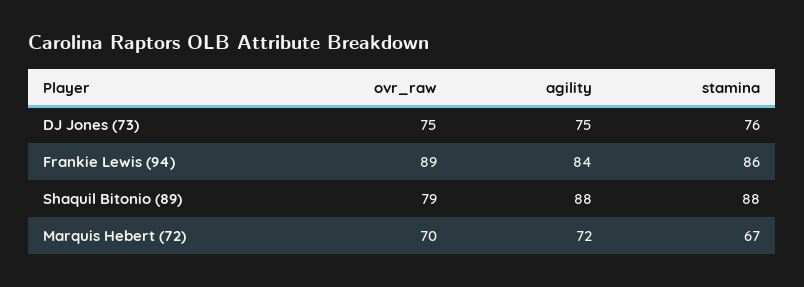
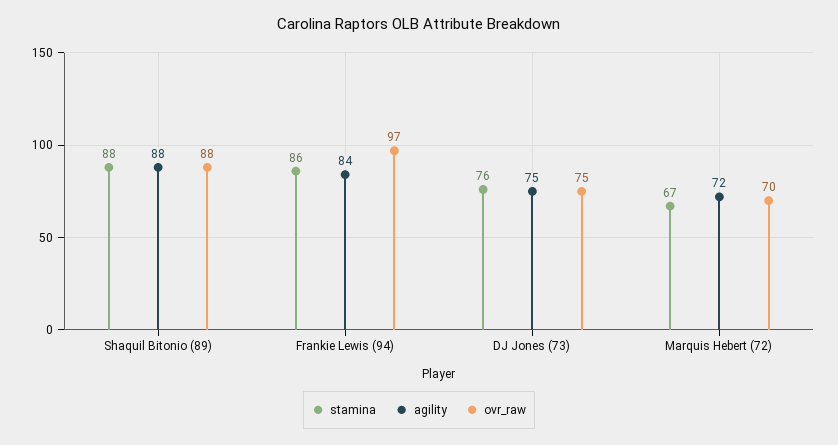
ovr_raw, Frankie Lewis (94): 89 -> 97
ovr_raw, Shaquil Bitonio (89): 79 -> 88

